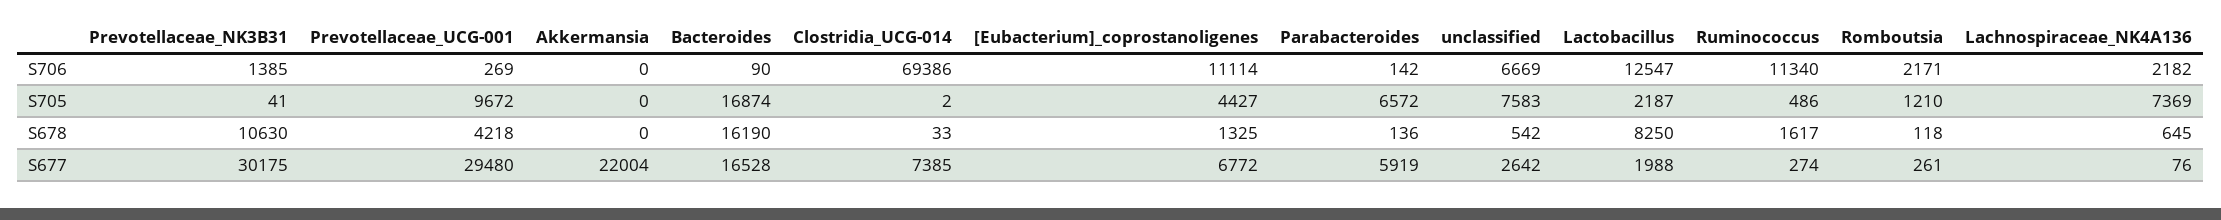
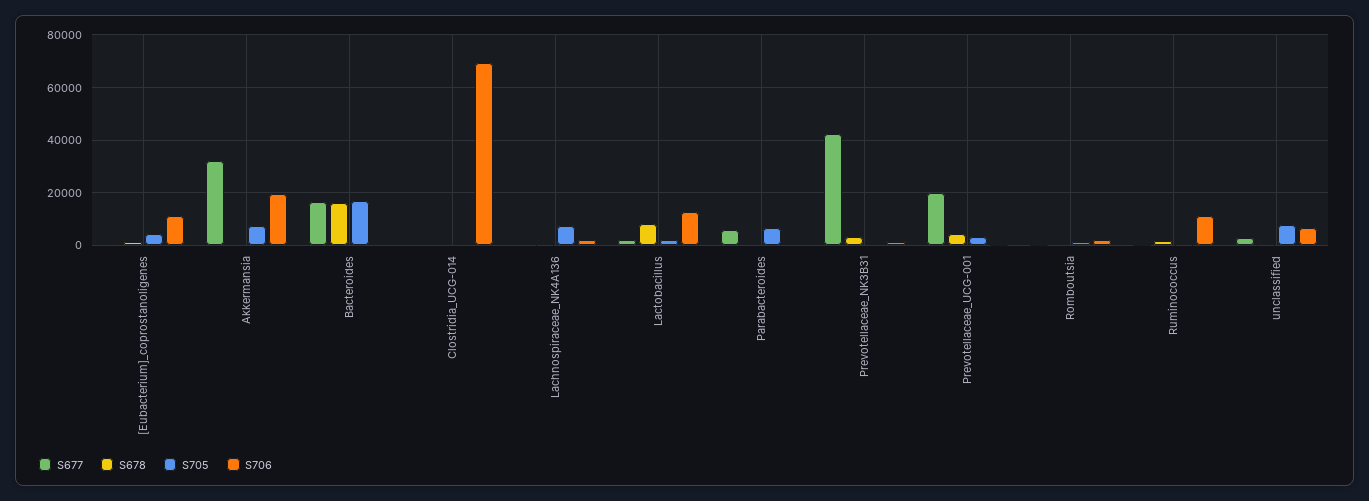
S706, Akkermansia: 0 -> 20000
S705, Prevotellaceae_UCG-001: 9672 -> 2500
S705, Akkermansia: 0 -> 7500
S678, Prevotellaceae_NK3B31: 10630 -> 2500
S677, Prevotellaceae_NK3B31: 30175 -> 42500
S677, Prevotellaceae_UCG-001: 29480 -> 20000
S677, Akkermansia: 22004 -> 32500
S677, Clostridia_UCG-014: 7385 -> 0
S677, [Eubacterium]_coprostanoligenes: 6772 -> 0

